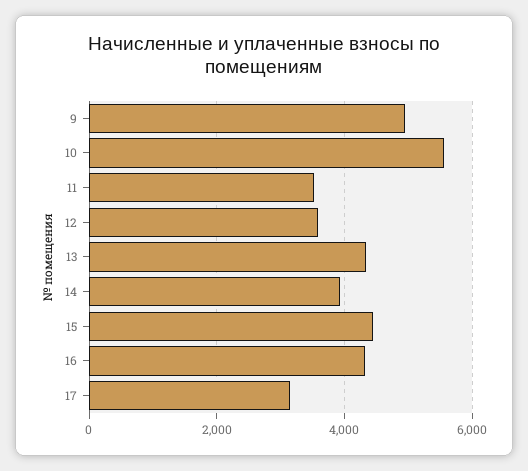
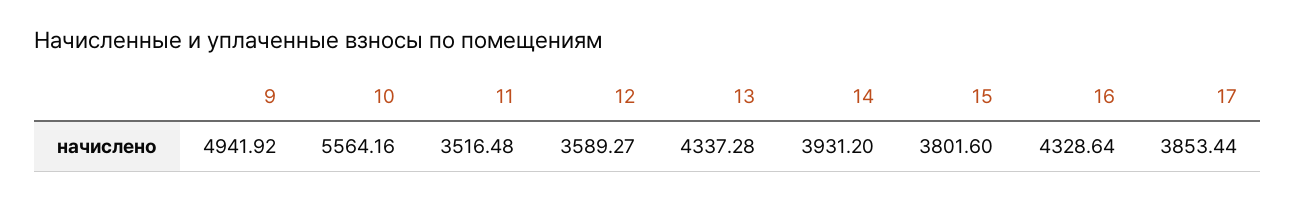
15: 4400 -> 3801.6
17: 3200 -> 3853.44

